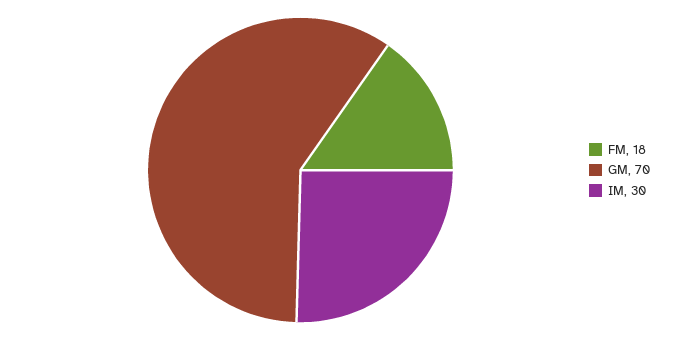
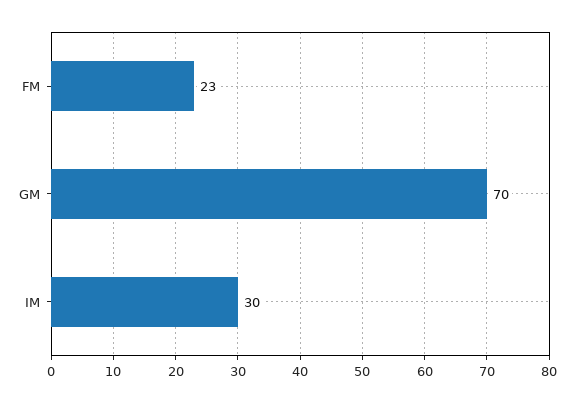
FM: 18 -> 23

